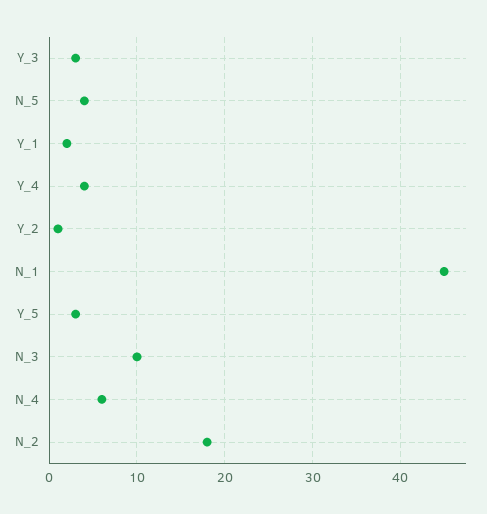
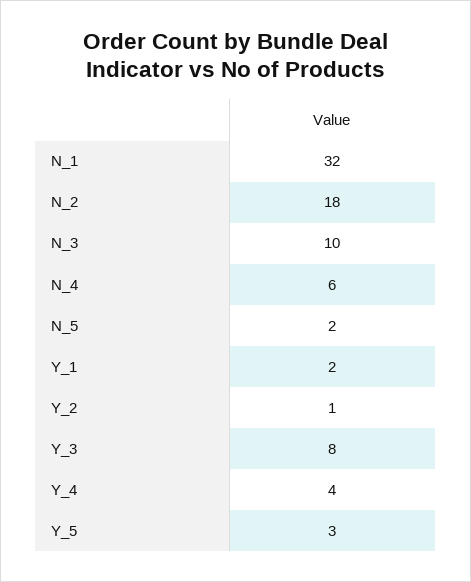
Y_3: 3 -> 8
N_5: 4 -> 2
N_1: 45 -> 32

